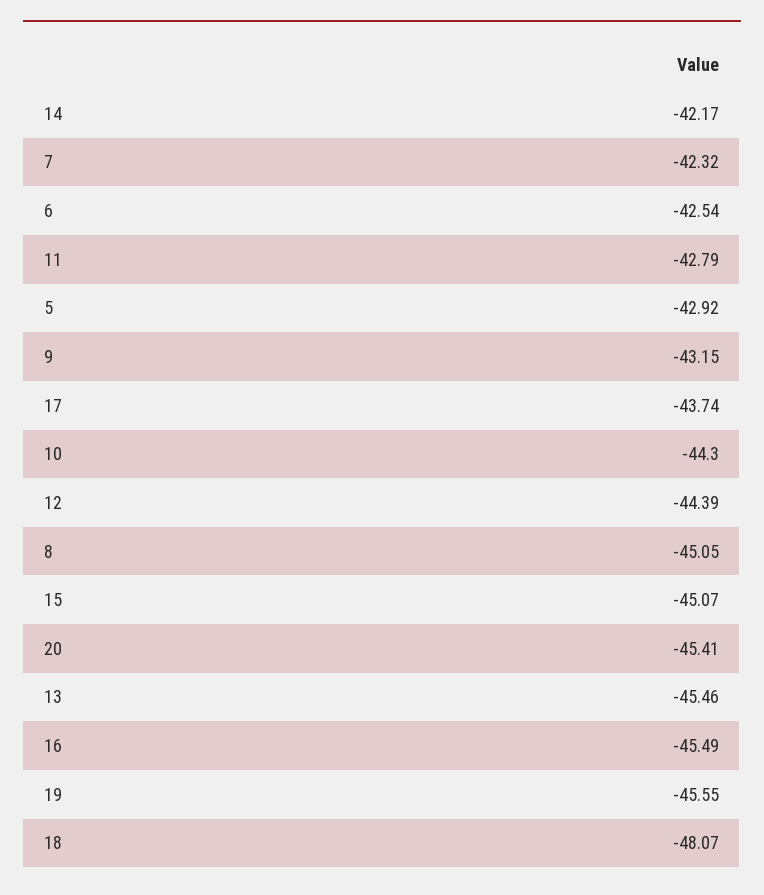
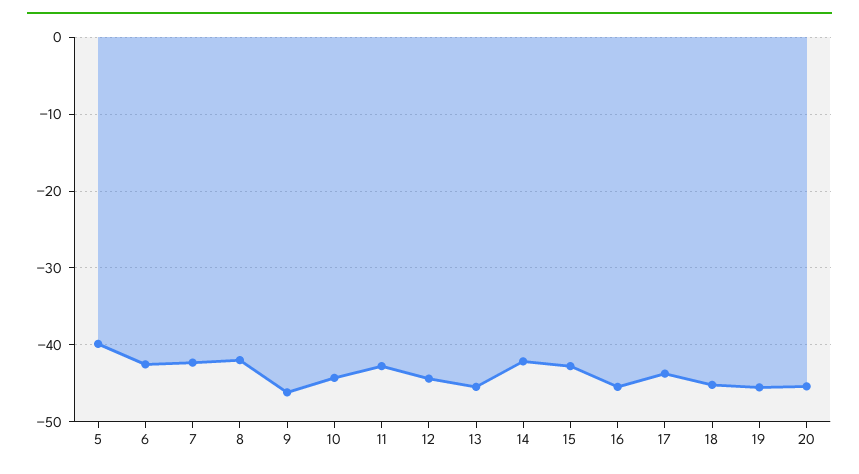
5: -42.92 -> -40
9: -43.15 -> -46
8: -45.05 -> -42
15: -45.07 -> -43
18: -48.07 -> -45

